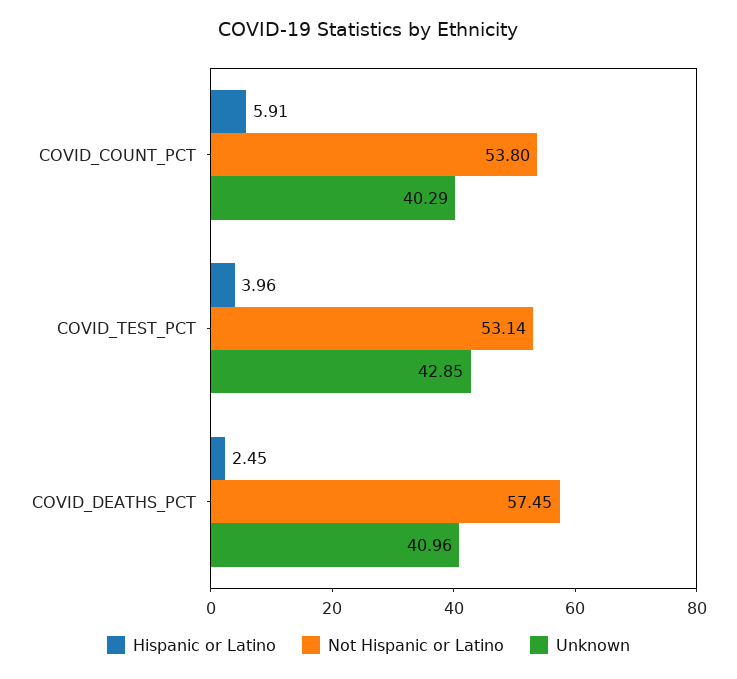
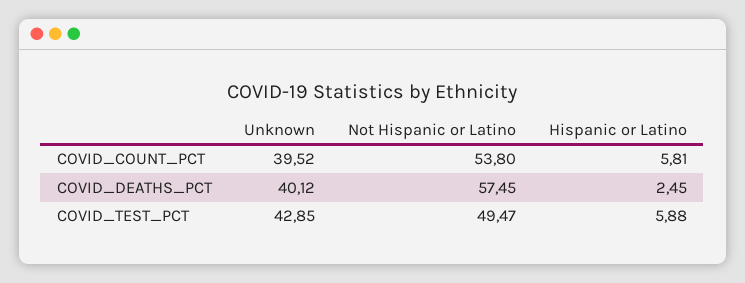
Hispanic or Latino, COVID_COUNT_PCT: 5.91 -> 5.81
Unknown, COVID_COUNT_PCT: 40.29 -> 39.52
Hispanic or Latino, COVID_TEST_PCT: 3.96 -> 5.88
Not Hispanic or Latino, COVID_TEST_PCT: 53.14 -> 49.47
Unknown, COVID_DEATHS_PCT: 40.96 -> 40.12

